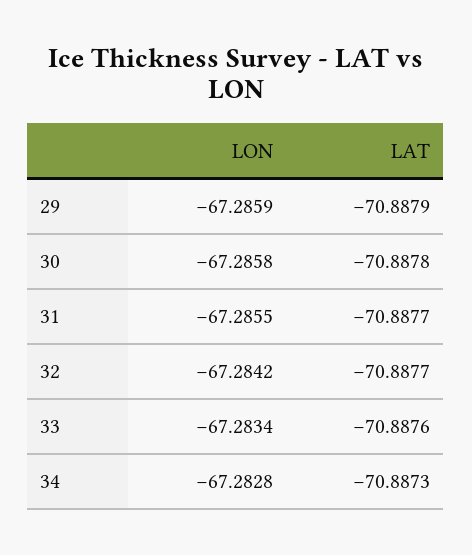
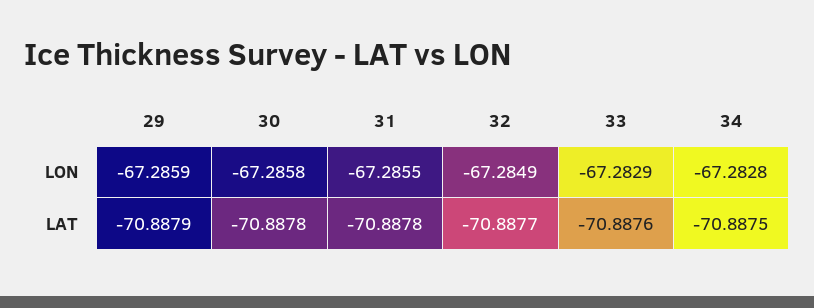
LAT, 31: -70.8877 -> -70.8878
LON, 32: -67.2842 -> -67.2849
LON, 33: -67.2834 -> -67.2829
LAT, 34: -70.8873 -> -70.8875

